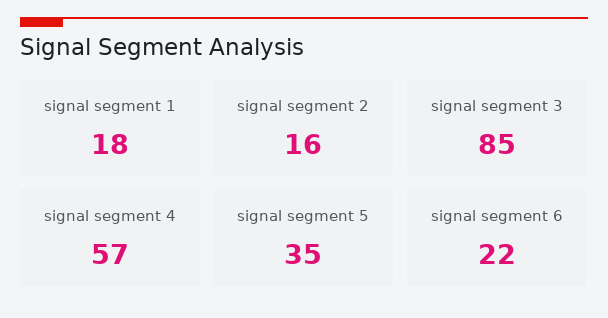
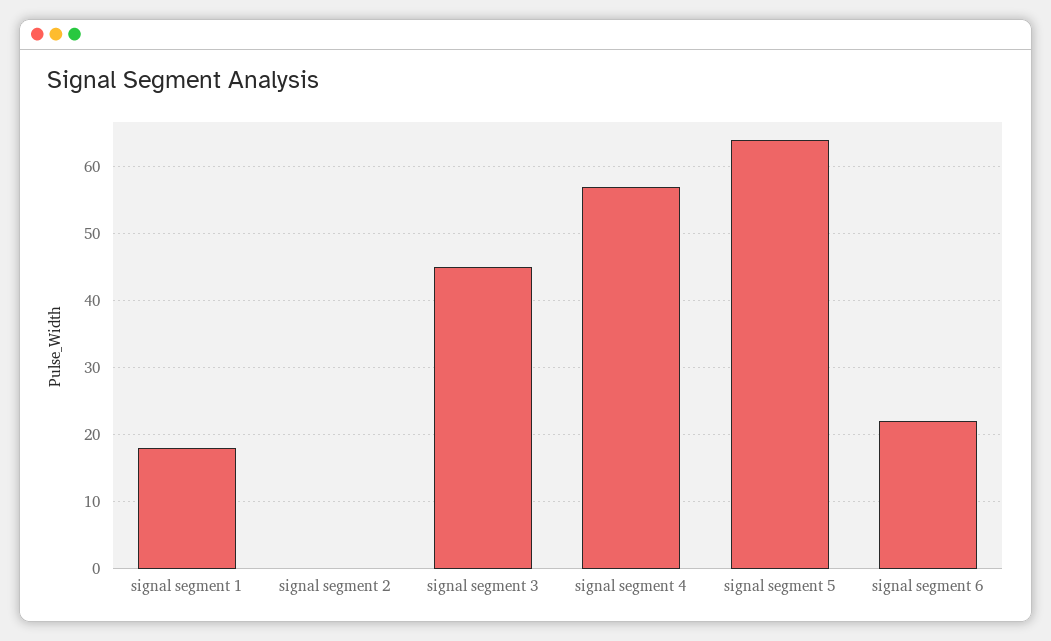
signal segment 2: 16 -> 0
signal segment 3: 85 -> 45
signal segment 5: 35 -> 64

